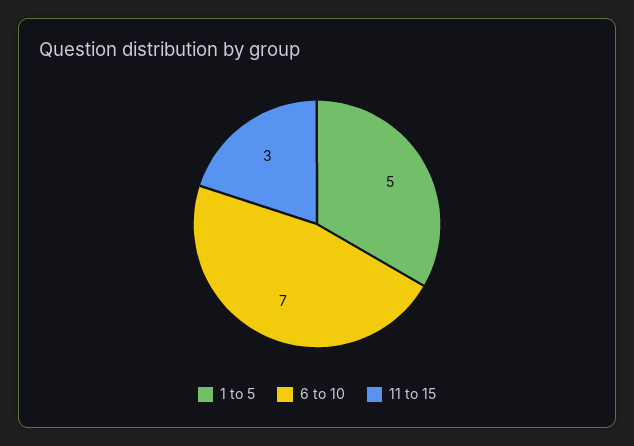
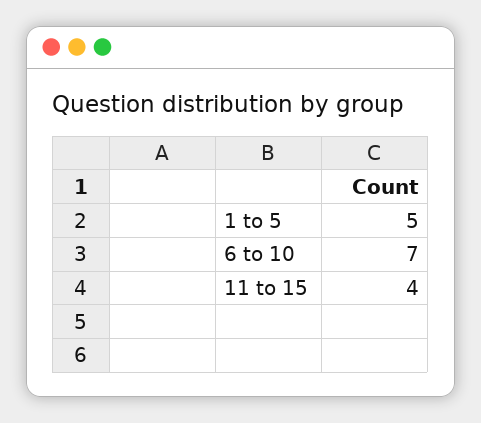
11 to 15: 3 -> 4

